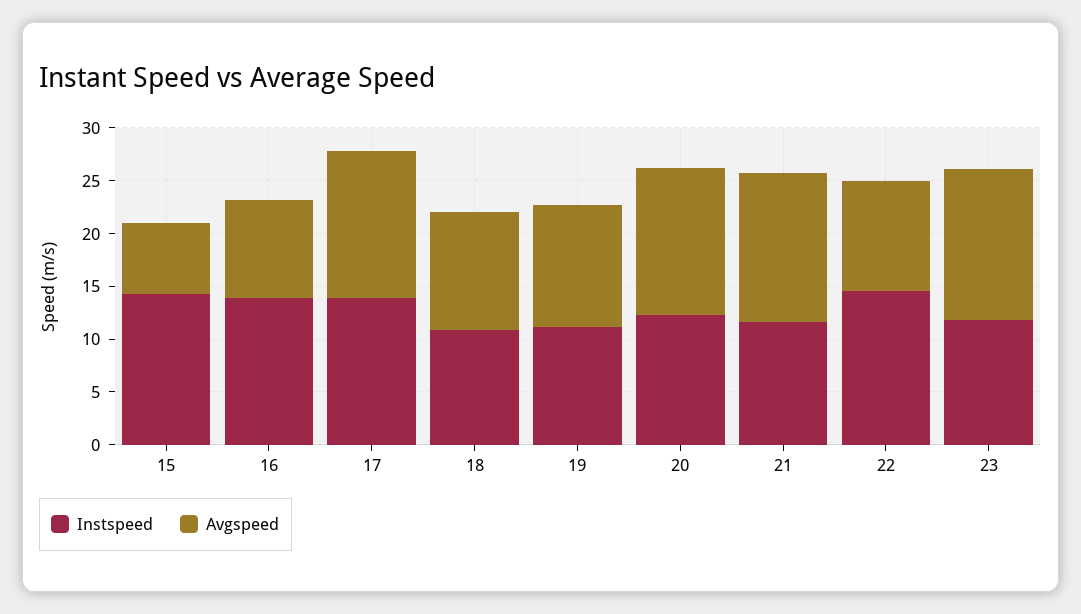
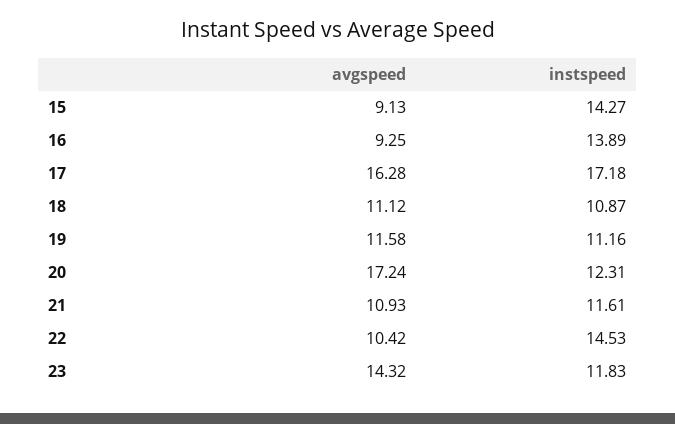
Avgspeed, 15: 7 -> 9.13
Instspeed, 17: 14 -> 17.18
Avgspeed, 17: 14 -> 16.28
Avgspeed, 20: 14 -> 17.24
Avgspeed, 21: 14 -> 10.93

